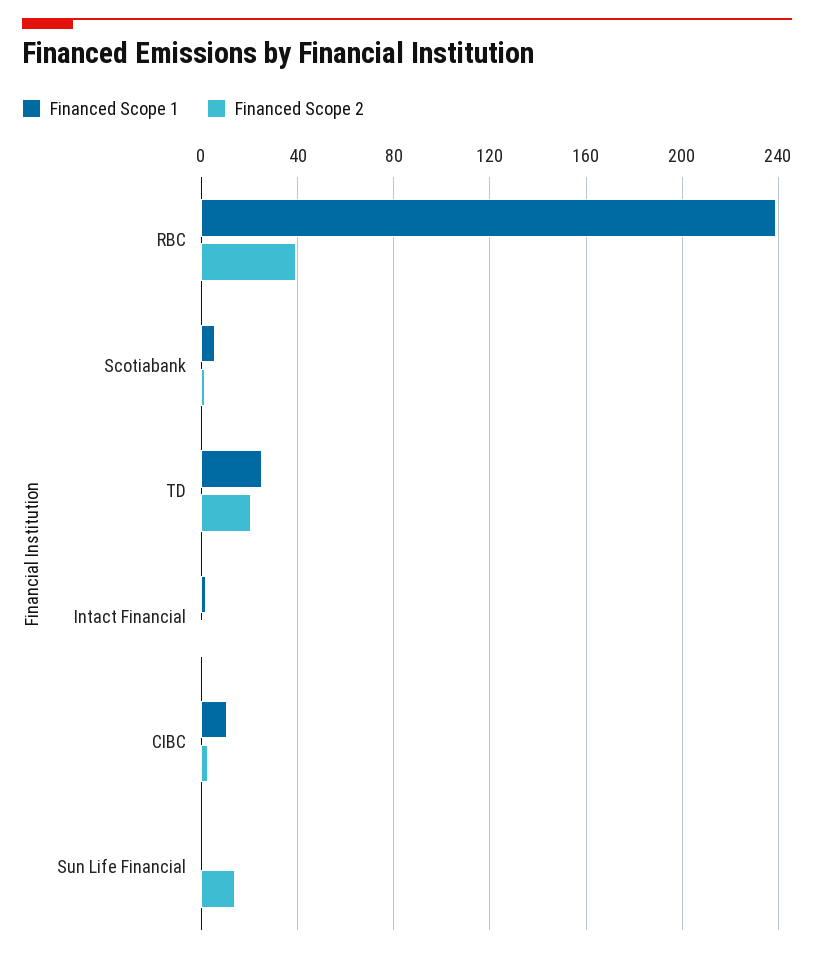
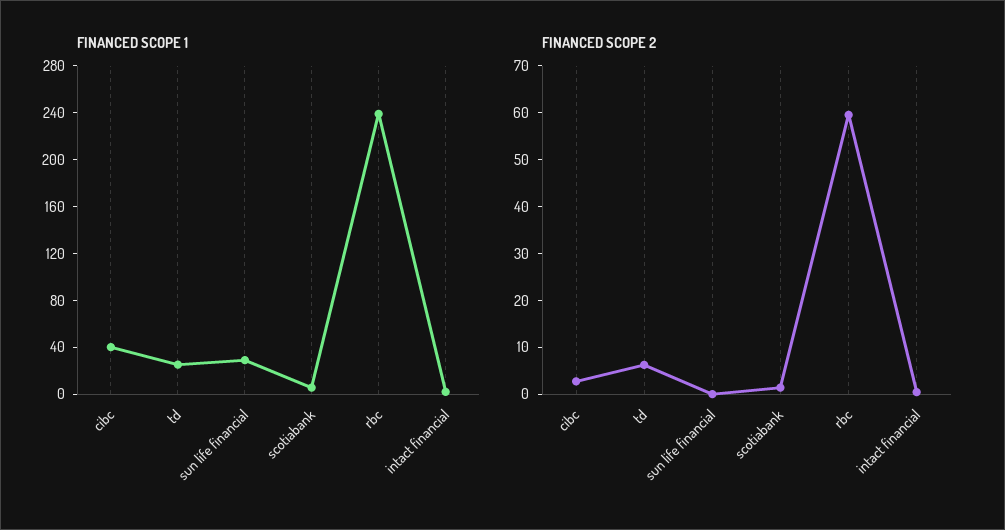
Financed Scope 2, RBC: 40 -> 60
Financed Scope 2, TD: 20 -> 6
Financed Scope 1, CIBC: 10 -> 40
Financed Scope 1, Sun Life Financial: 0 -> 30
Financed Scope 2, Sun Life Financial: 15 -> 0

